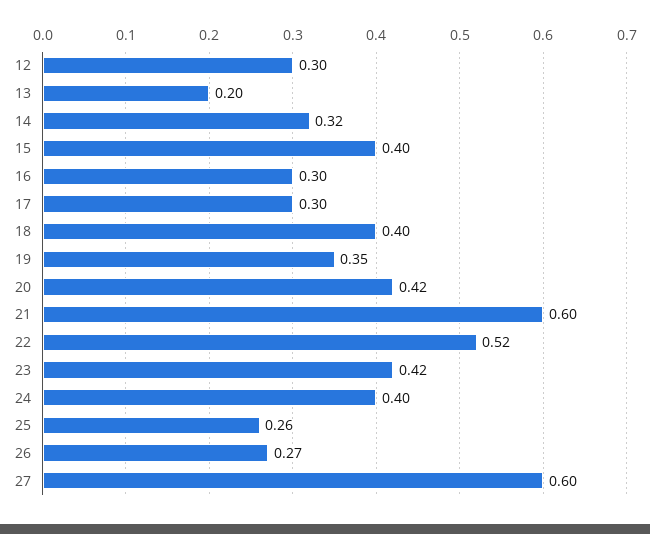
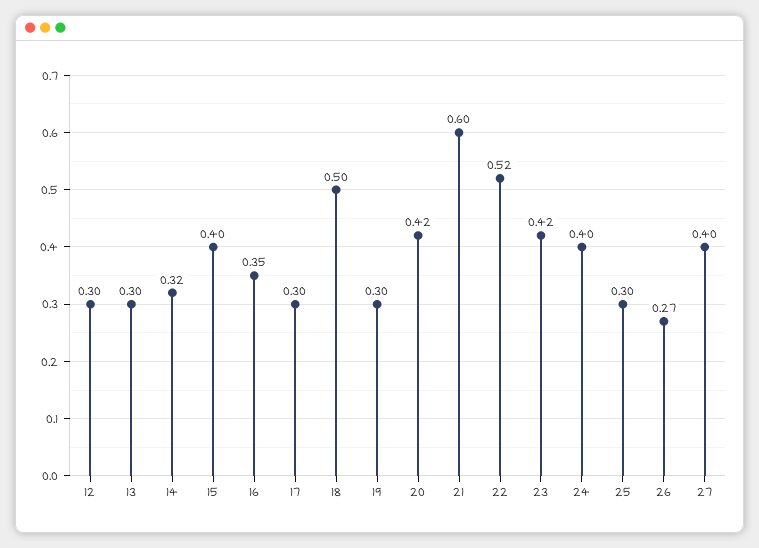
13: 0.2 -> 0.3
16: 0.3 -> 0.35
18: 0.4 -> 0.5
19: 0.35 -> 0.3
25: 0.26 -> 0.3
27: 0.6 -> 0.4

